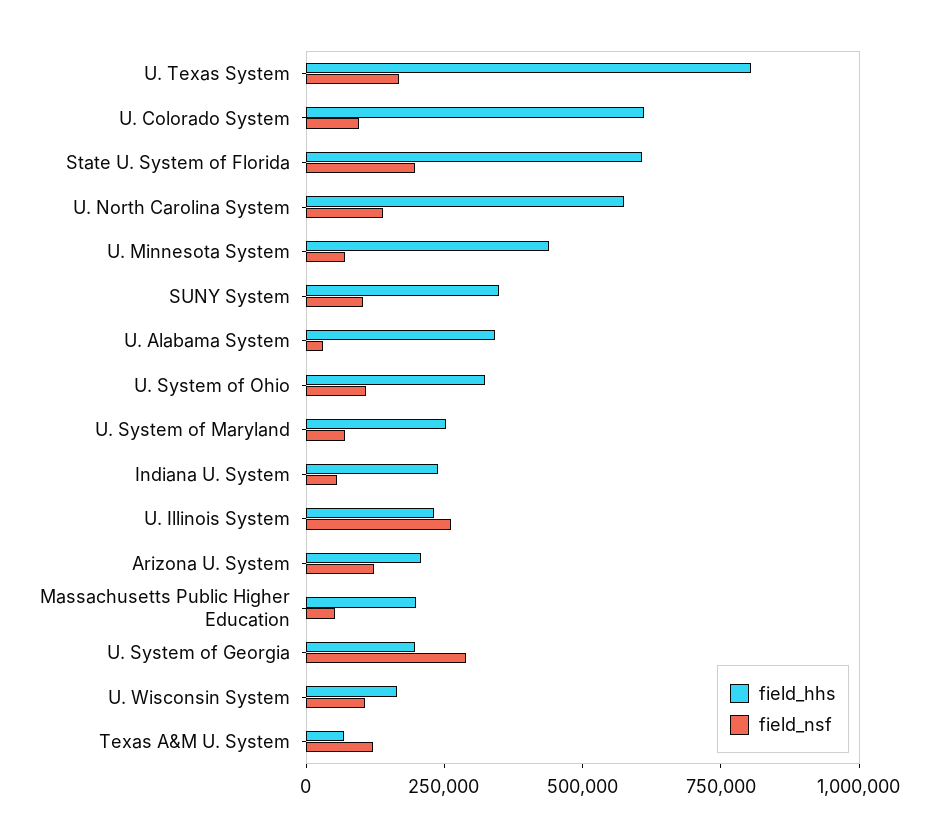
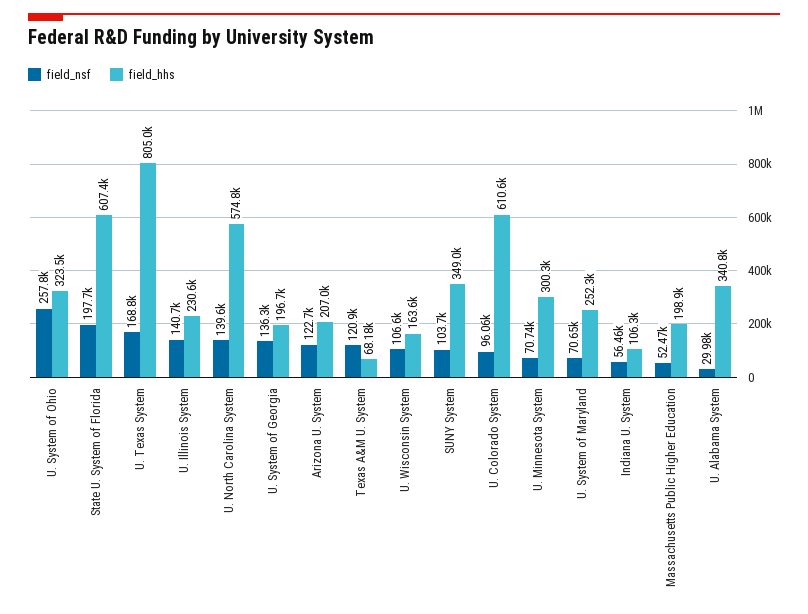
field_hhs, U. Minnesota System: 450000 -> 300300
field_nsf, U. System of Ohio: 100000 -> 257800
field_hhs, Indiana U. System: 250000 -> 106300
field_nsf, U. Illinois System: 250000 -> 140700
field_nsf, U. System of Georgia: 300000 -> 136300

